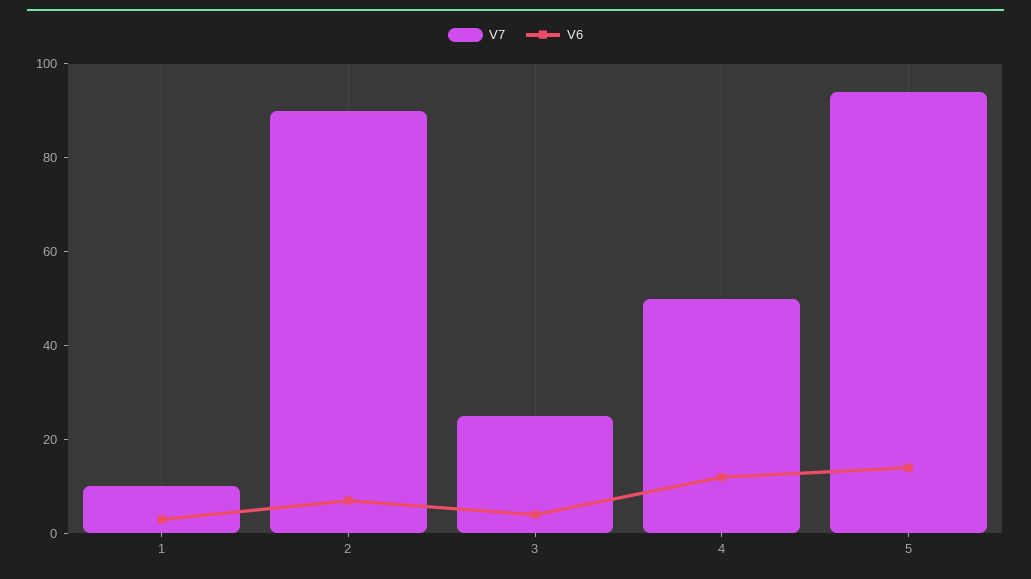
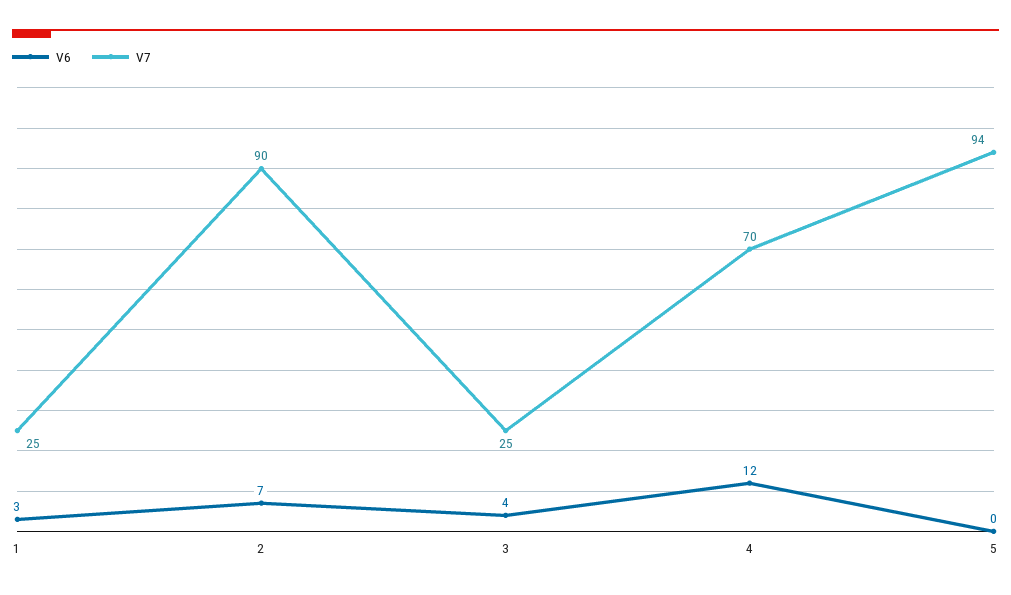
V7, 1: 10 -> 25
V7, 4: 50 -> 70
V6, 5: 15 -> 0

